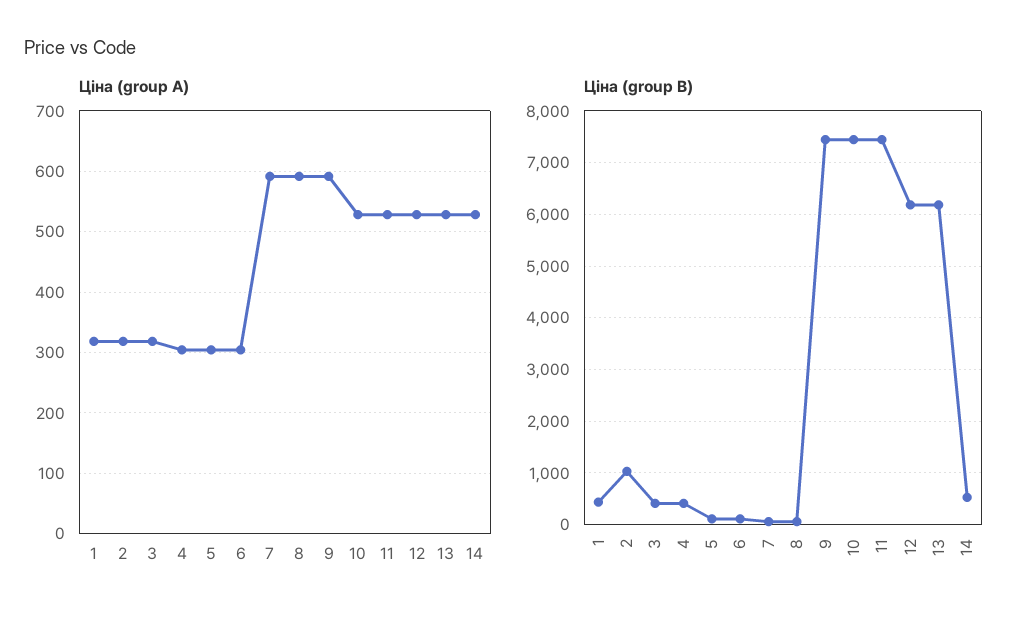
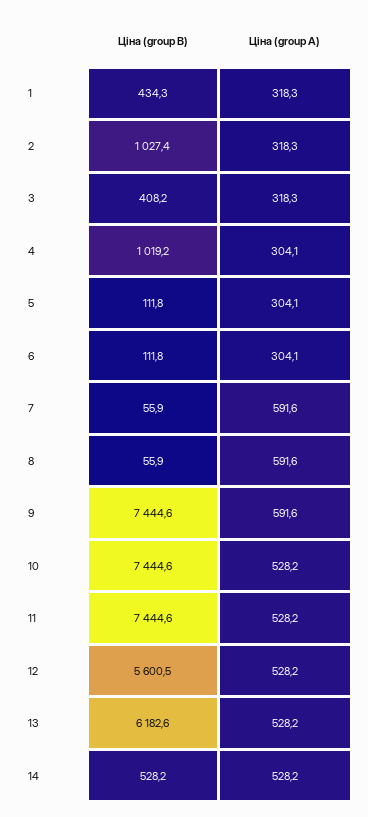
Ціна (group B), 4: 400 -> 1019.2
Ціна (group B), 12: 6200 -> 5600.5

